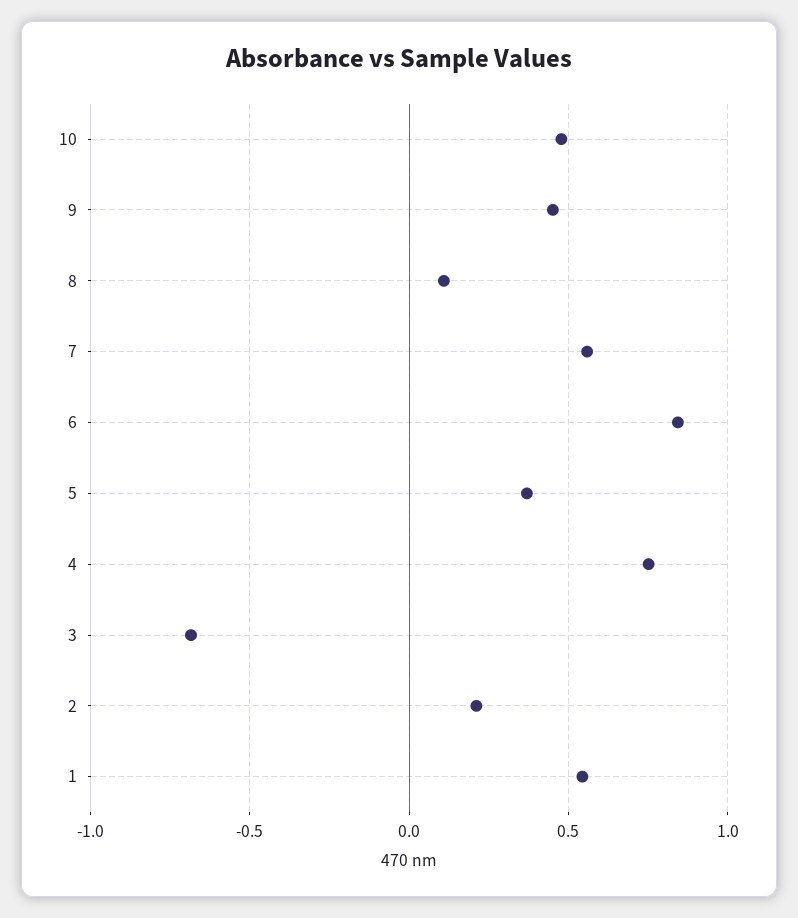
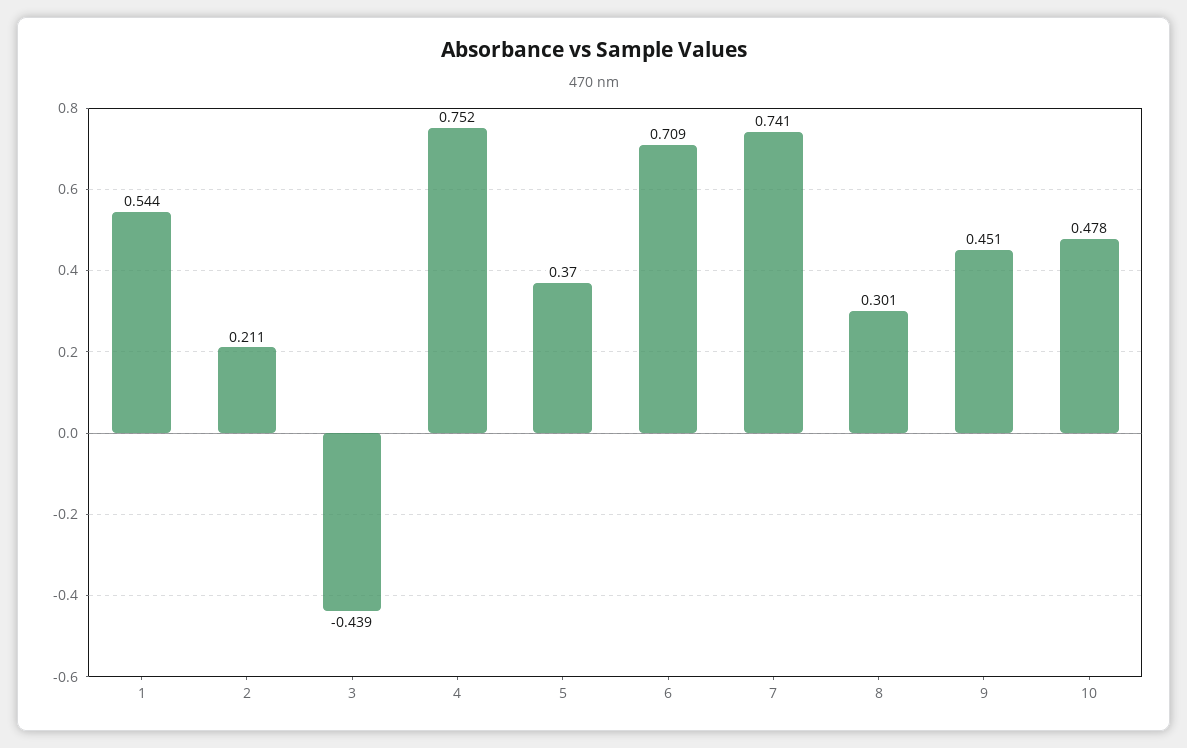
8: 0.1 -> 0.301
7: 0.55 -> 0.741
6: 0.85 -> 0.709
3: -0.7 -> -0.439

